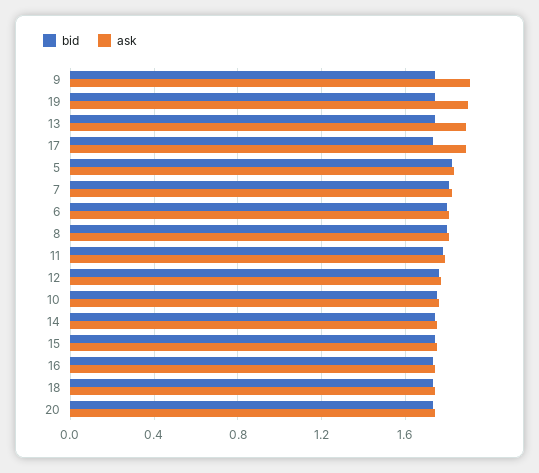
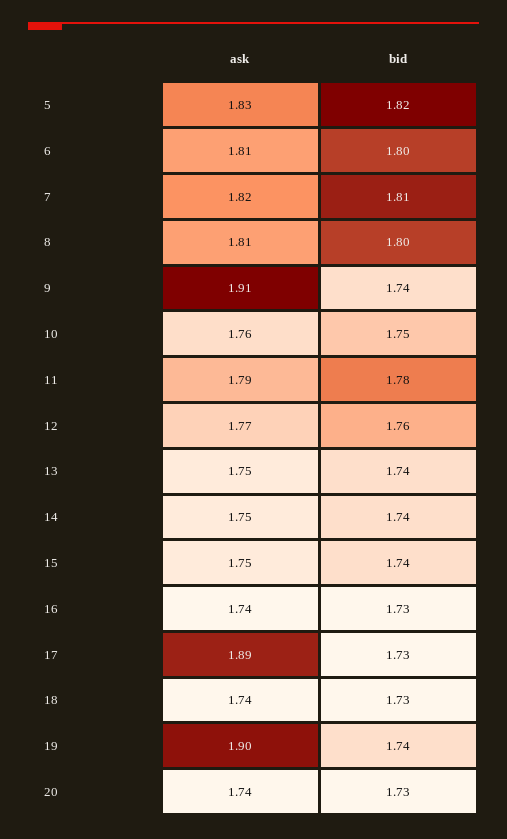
ask, 13: 1.9 -> 1.75

